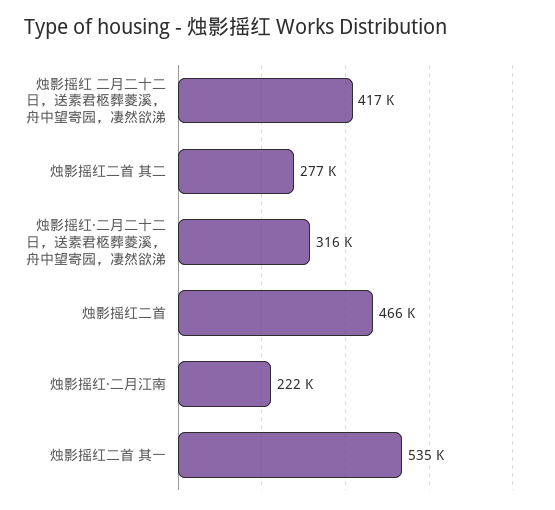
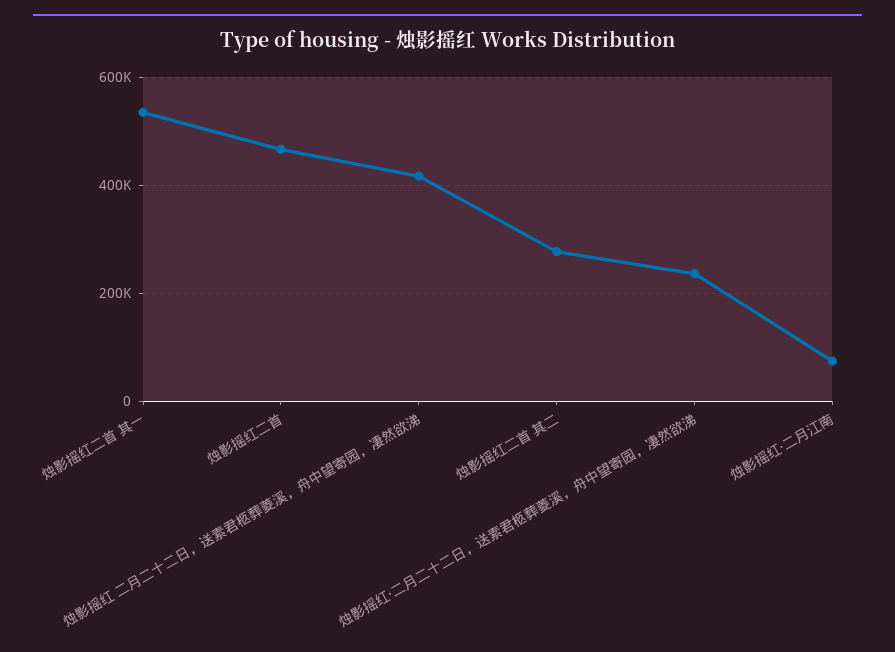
烛影摇红·二月二十二日，送素君柩葬菱溪，舟中望寄园，凄然欲涕: 316000 -> 240000
烛影摇红·二月江南: 222000 -> 80000

